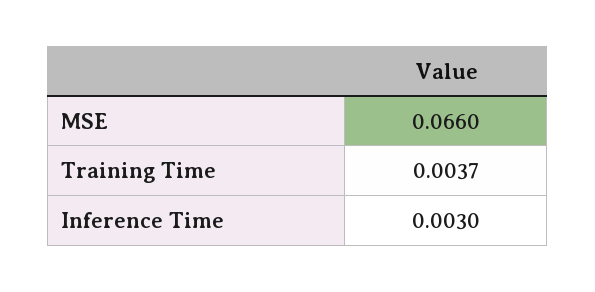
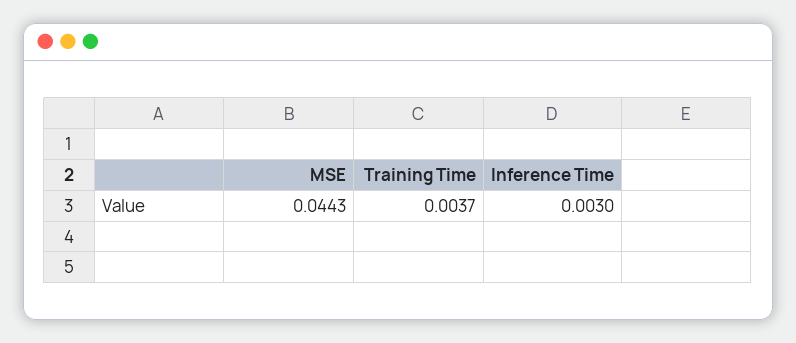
MSE: 0.066 -> 0.0443

